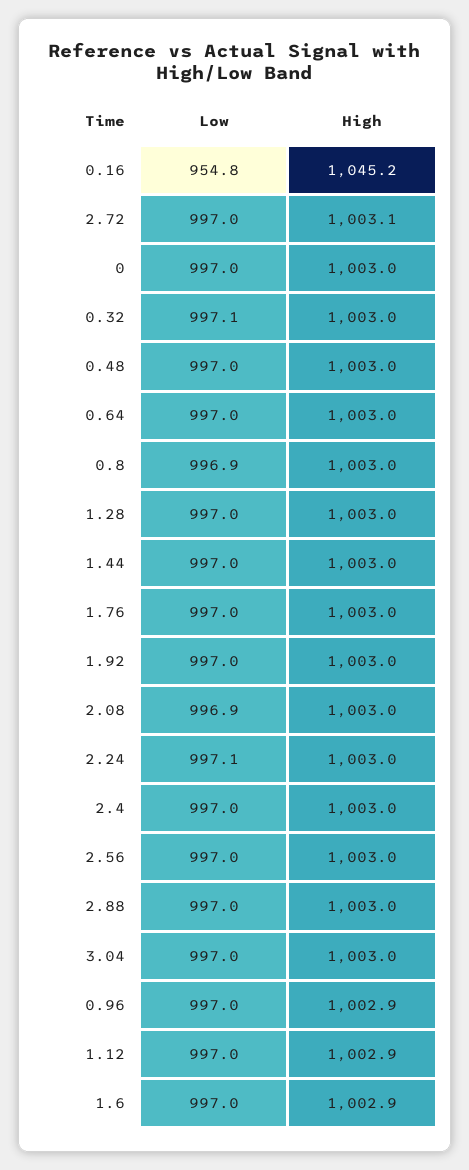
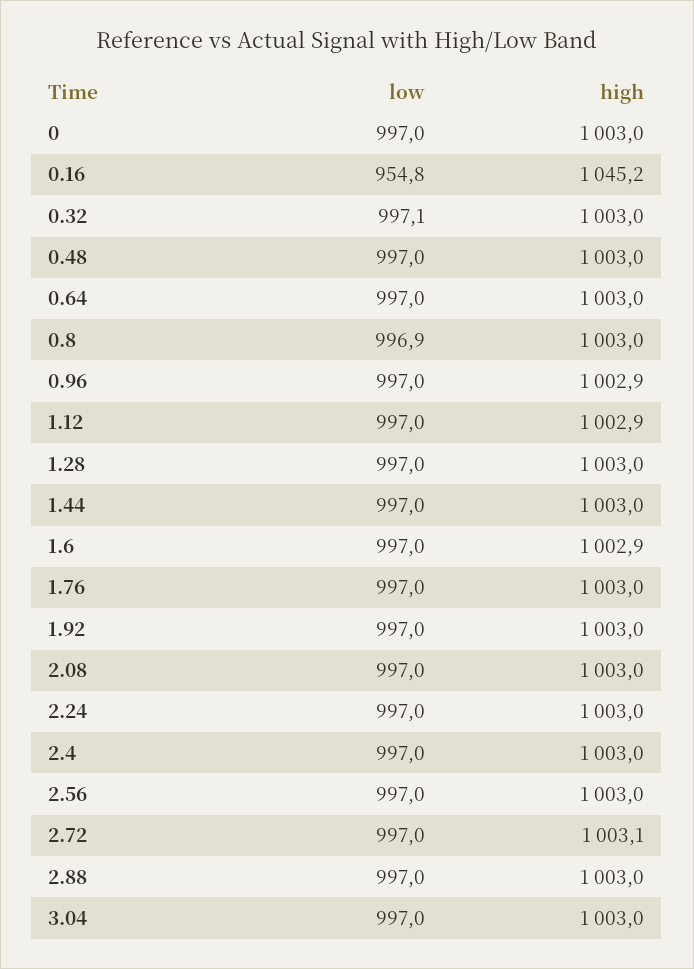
Low, 2.08: 996.9 -> 997
Low, 2.24: 997.1 -> 997

